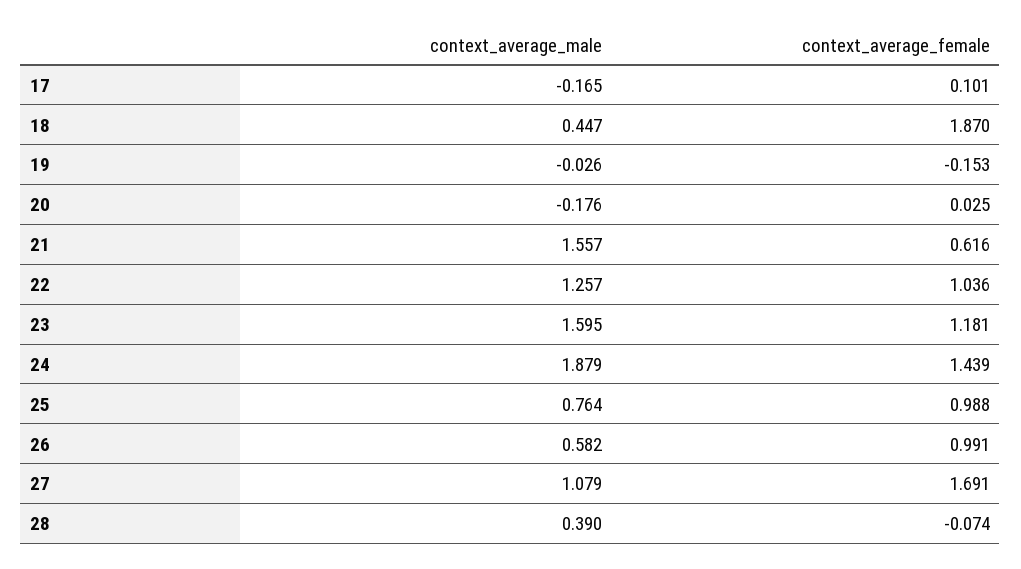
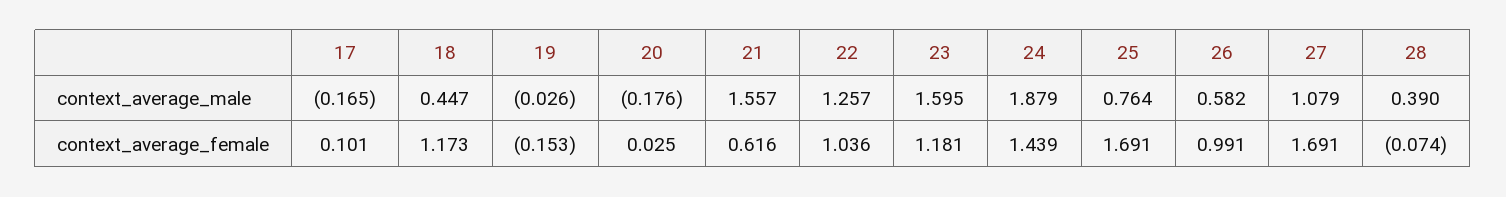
context_average_female, 18: 1.87 -> 1.173
context_average_female, 25: 0.988 -> 1.691

